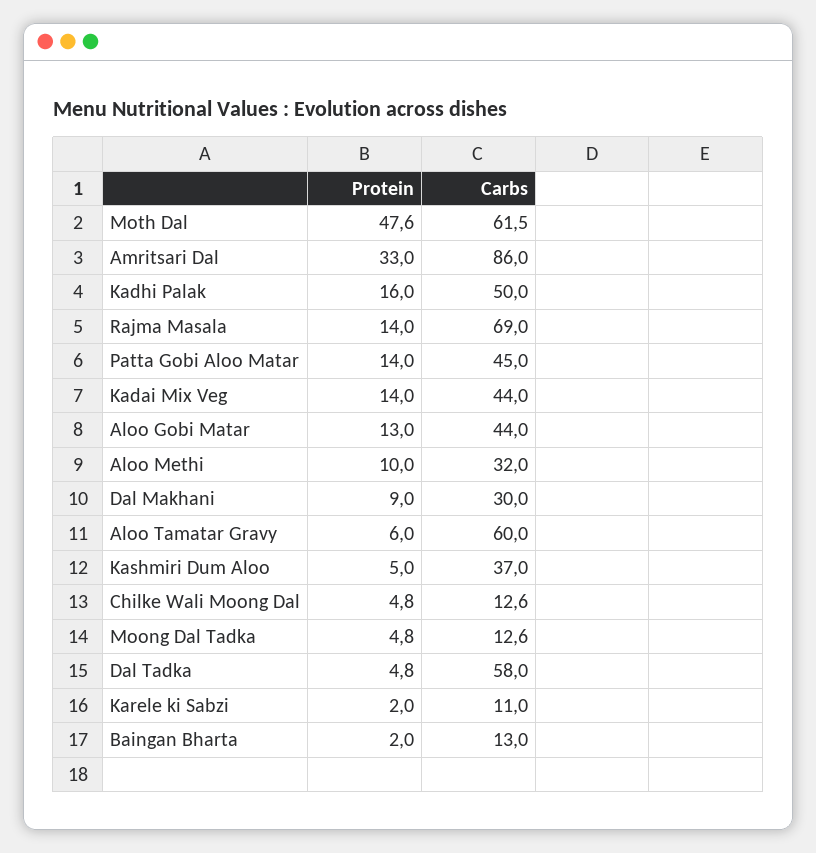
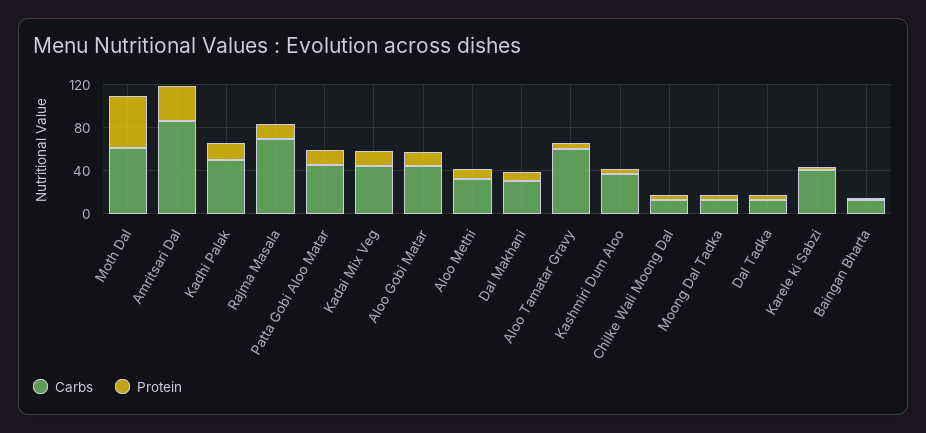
Carbs, Dal Tadka: 58 -> 10
Carbs, Karele ki Sabzi: 11 -> 40

